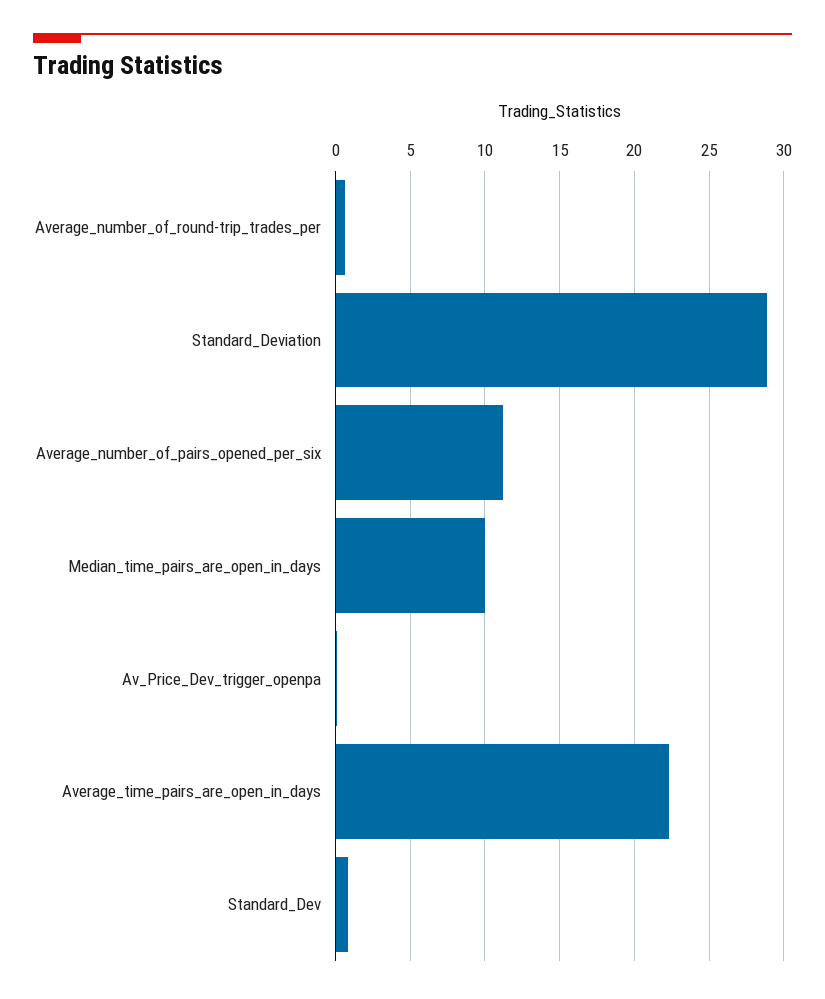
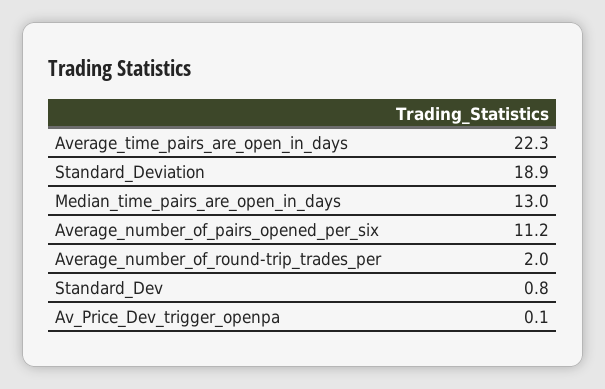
Average_number_of_round-trip_trades_per: 0.5 -> 2
Standard_Deviation: 29 -> 18.9
Median_time_pairs_are_open_in_days: 10 -> 13

